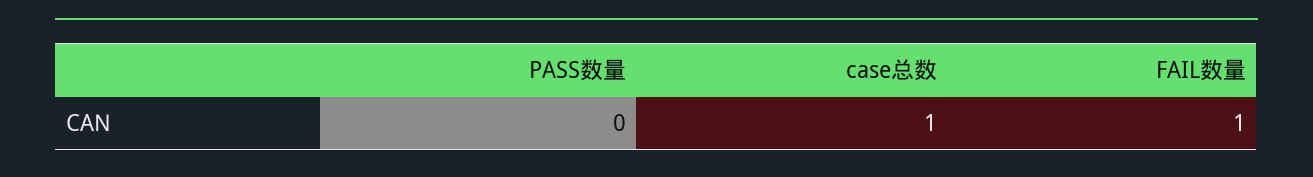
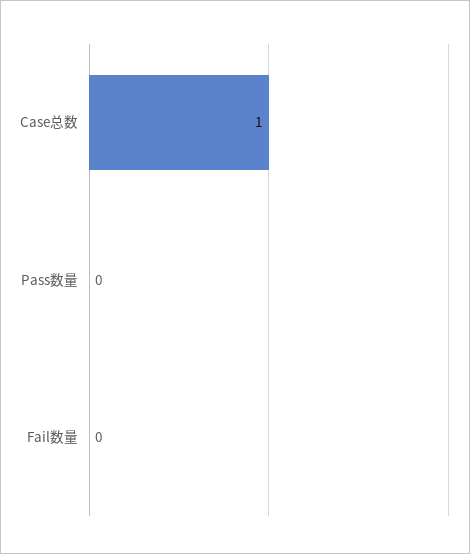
FAIL数量: 1 -> 0

